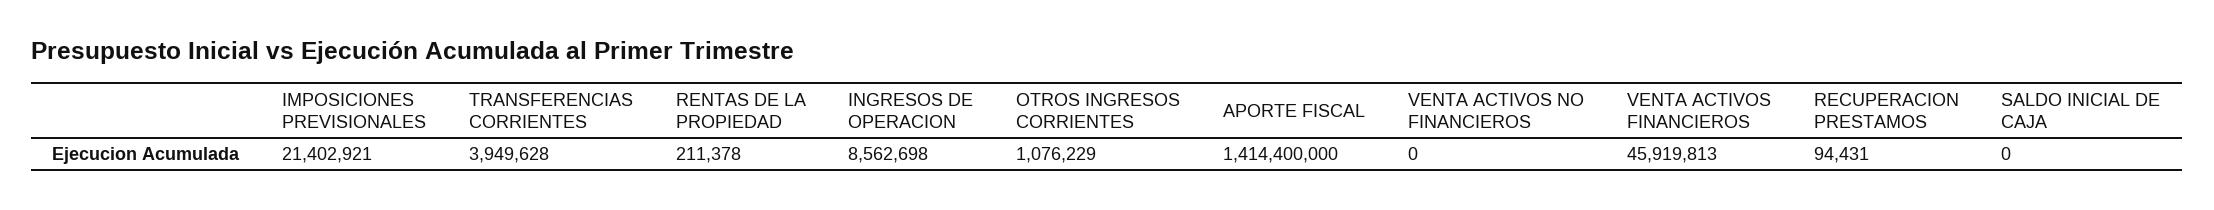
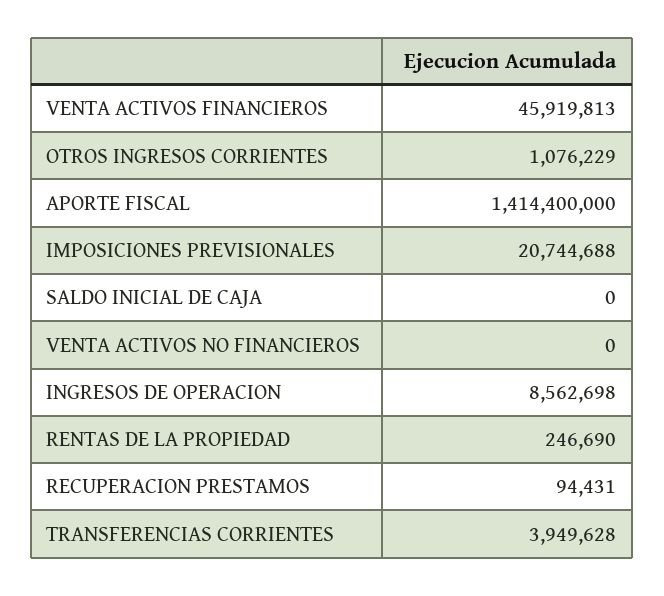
IMPOSICIONES PREVISIONALES: 21402921 -> 20744688
RENTAS DE LA PROPIEDAD: 211378 -> 246690

